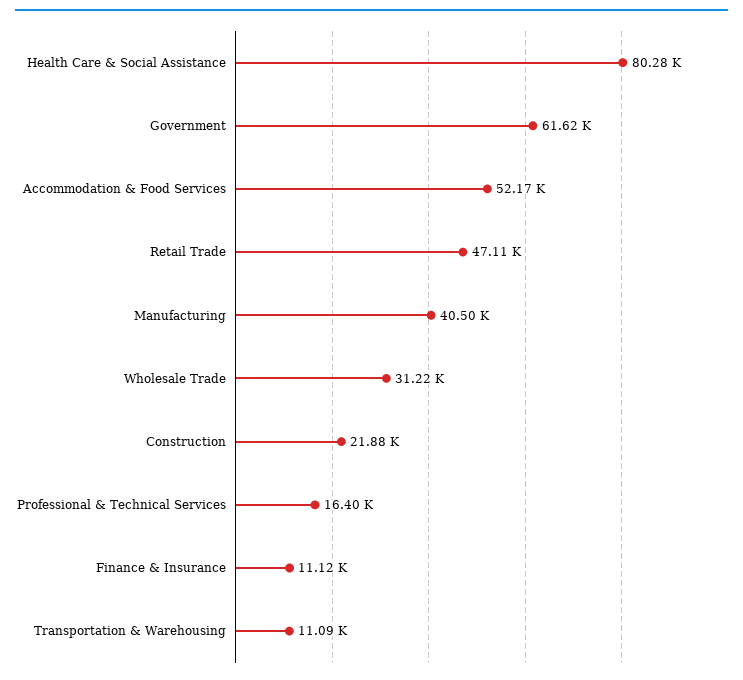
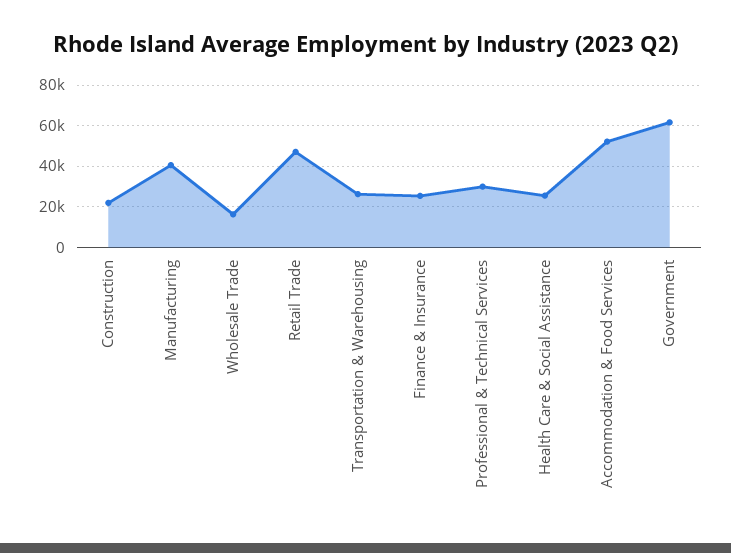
Health Care & Social Assistance: 80280 -> 25000
Wholesale Trade: 31220 -> 15000
Professional & Technical Services: 16400 -> 30000
Finance & Insurance: 11120 -> 25000
Transportation & Warehousing: 11090 -> 25000

